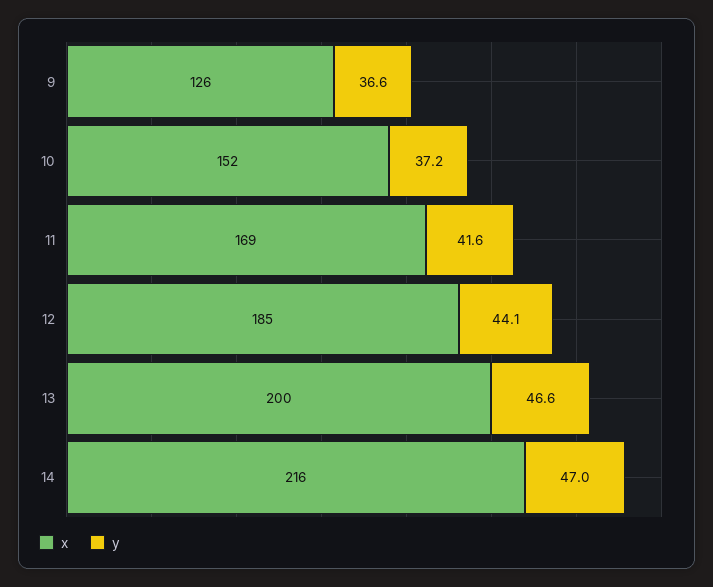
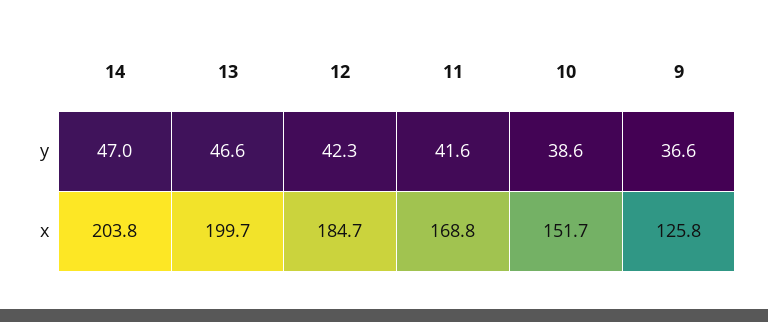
y, 10: 37.2 -> 38.6
y, 12: 44.1 -> 42.3
x, 14: 216 -> 203.8

